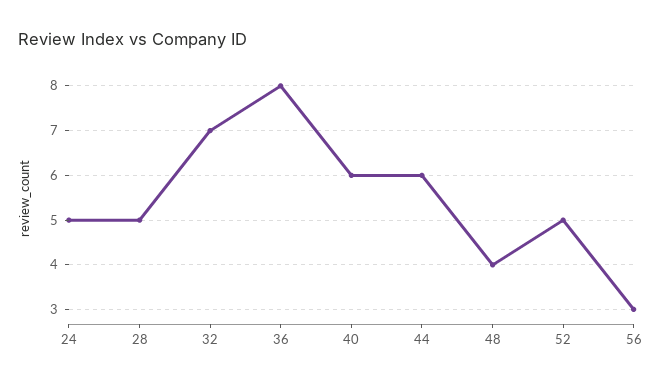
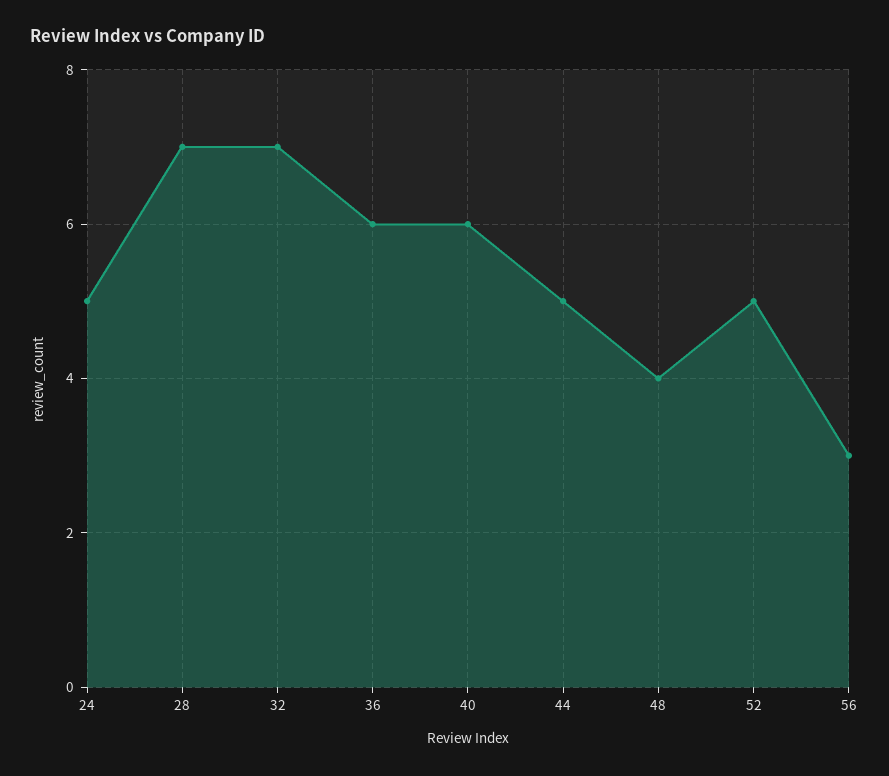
28: 5 -> 7
36: 8 -> 6
44: 6 -> 5

